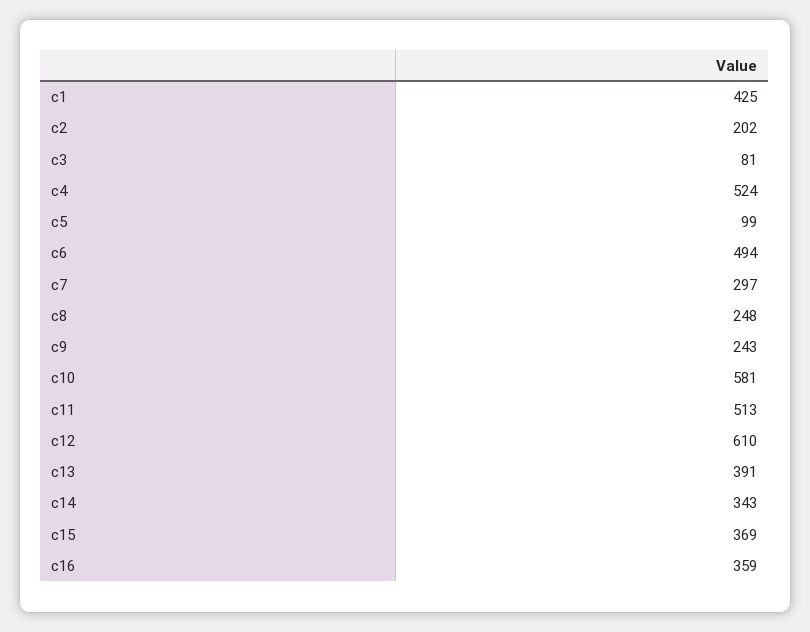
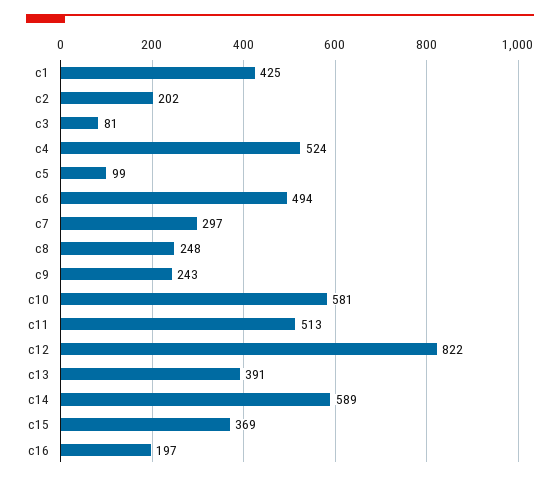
c12: 610 -> 822
c14: 343 -> 589
c16: 359 -> 197

